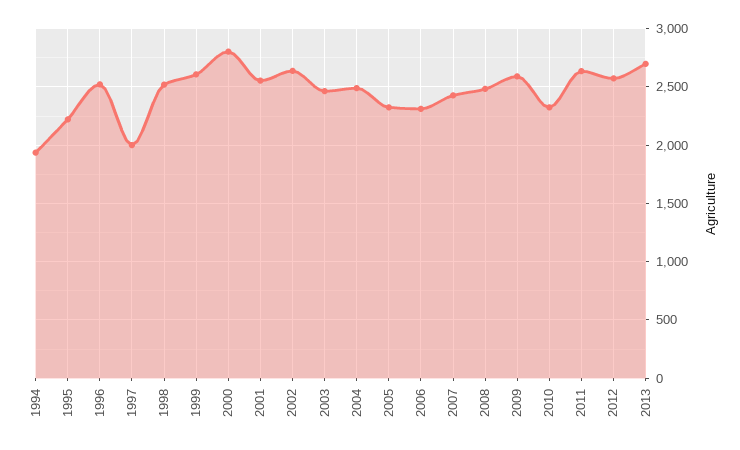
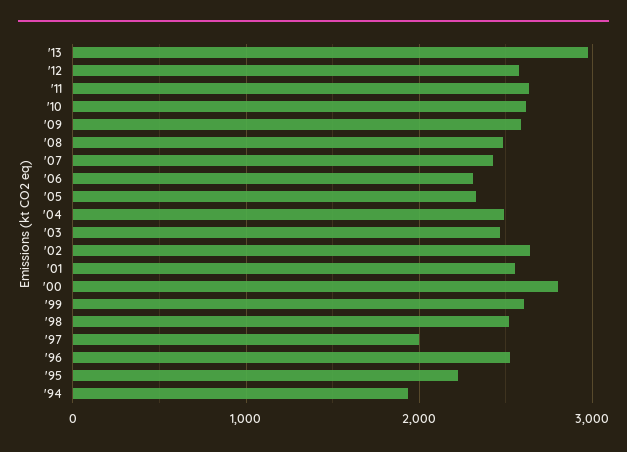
2010: 2300 -> 2600
2013: 2700 -> 3000

